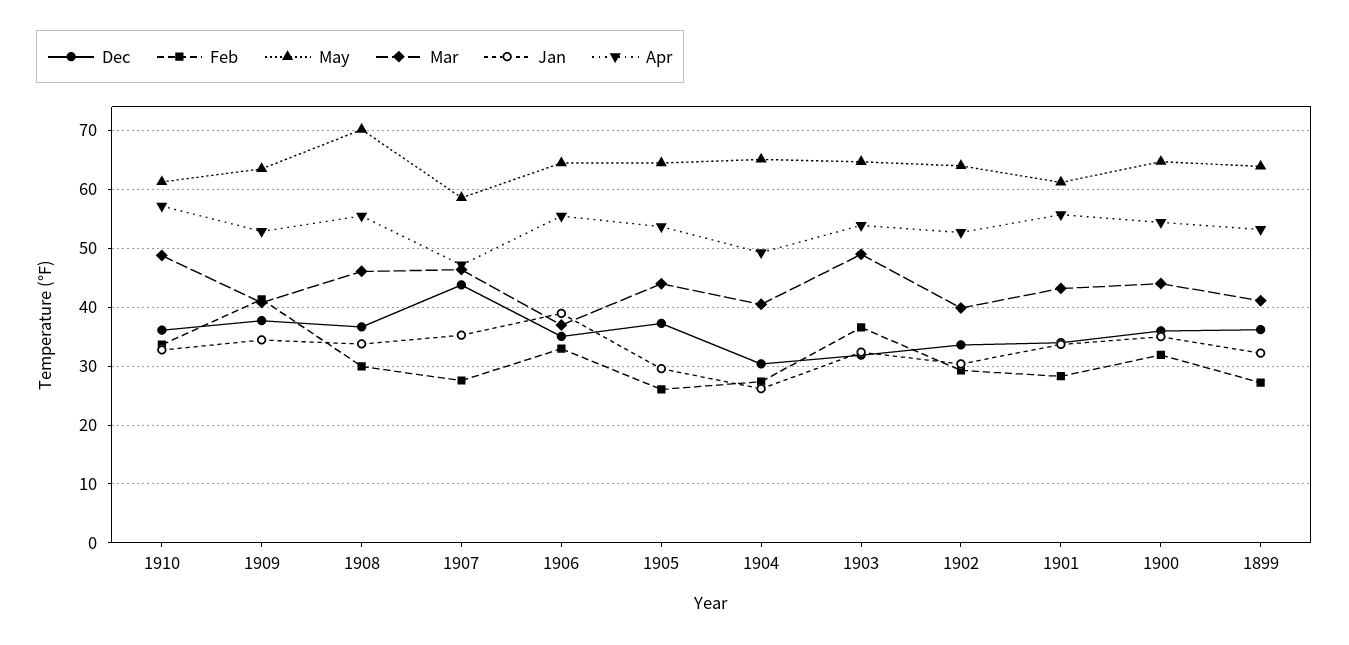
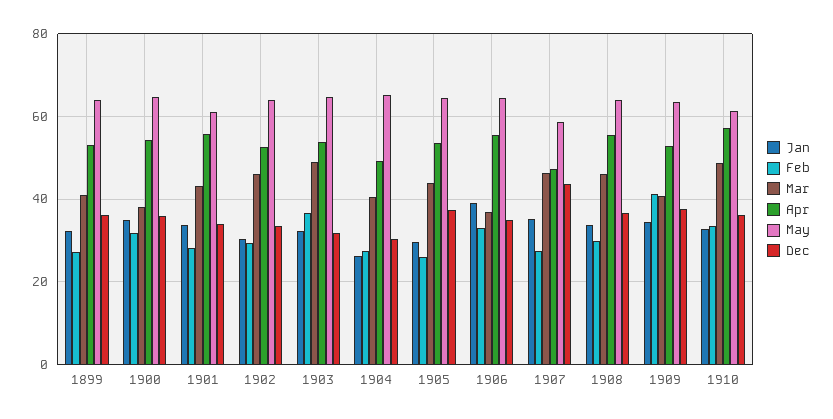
May, 1908: 70 -> 64
Mar, 1902: 40 -> 46
Mar, 1900: 44 -> 38

